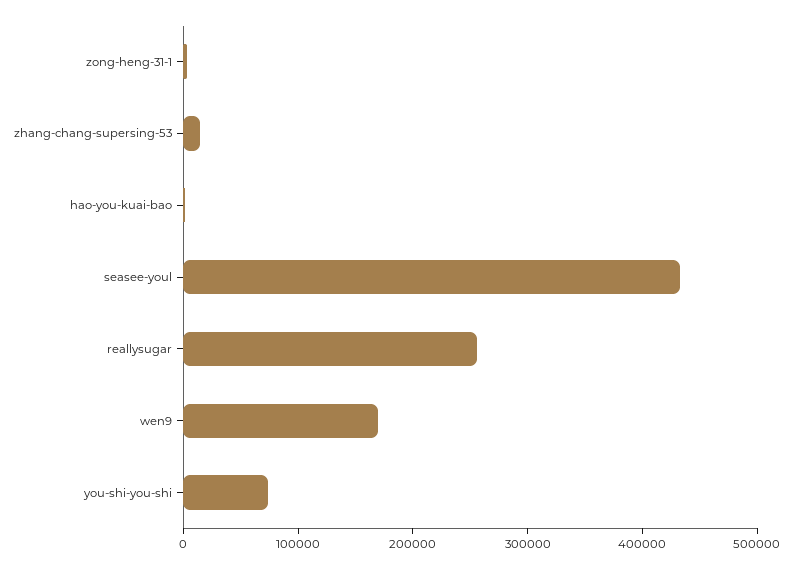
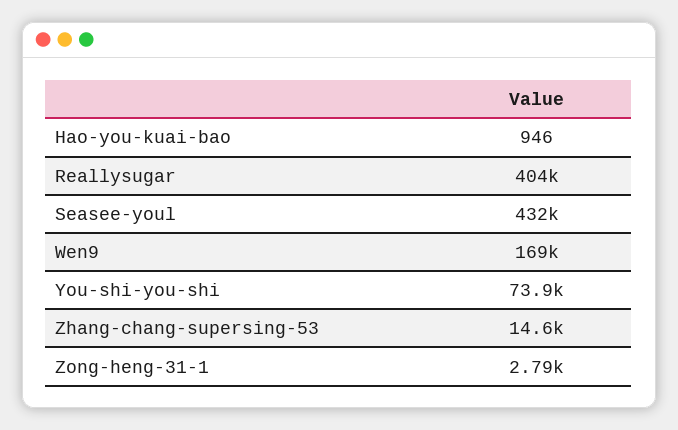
reallysugar: 260000 -> 404000

